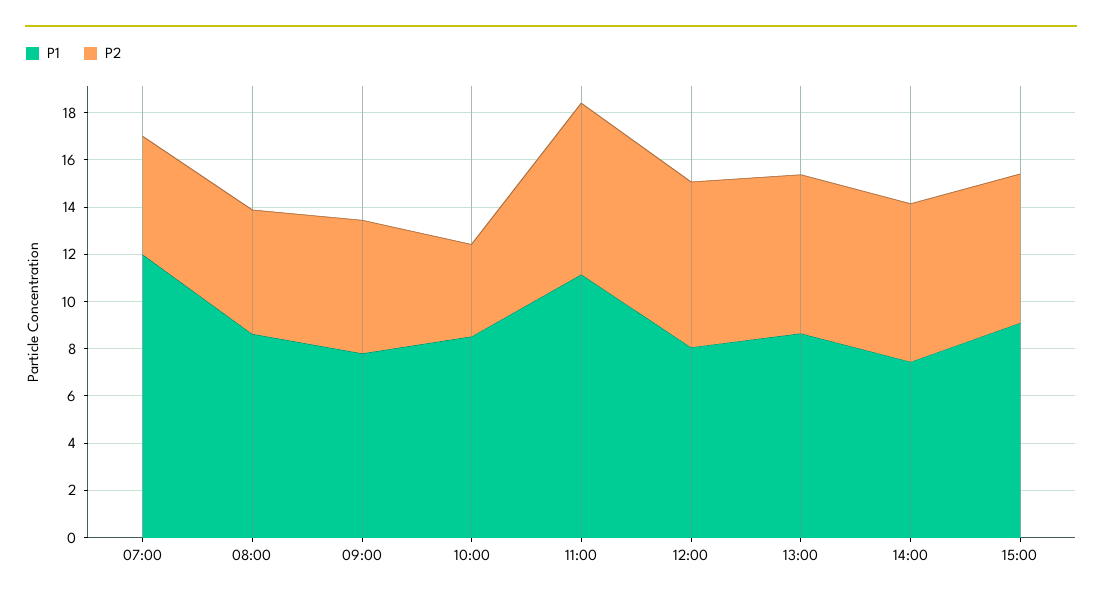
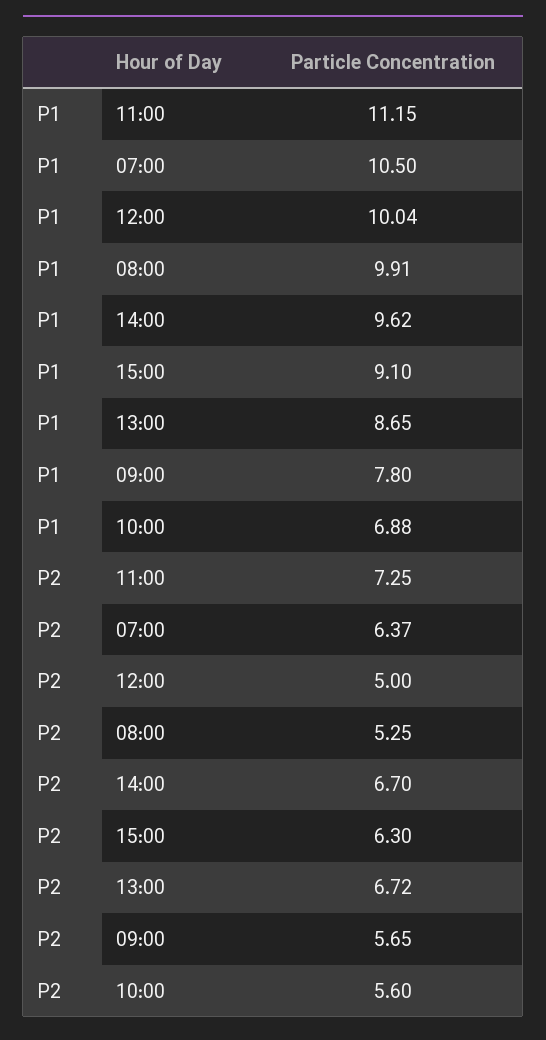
P1, 07:00: 12 -> 10.5
P2, 07:00: 5 -> 6.37
P1, 08:00: 8.5 -> 9.91
P1, 10:00: 8.5 -> 6.88
P2, 10:00: 4 -> 5.6
P1, 12:00: 8 -> 10.04
P2, 12:00: 7 -> 5
P1, 14:00: 7.5 -> 9.62

